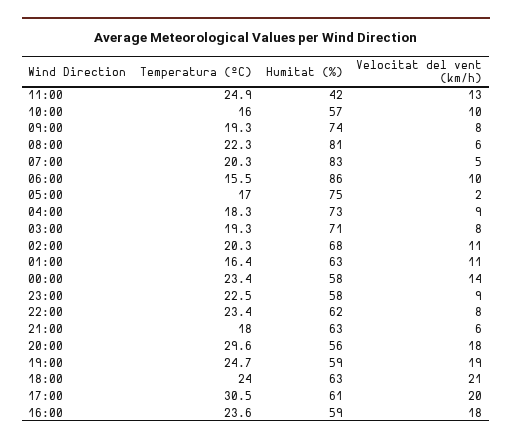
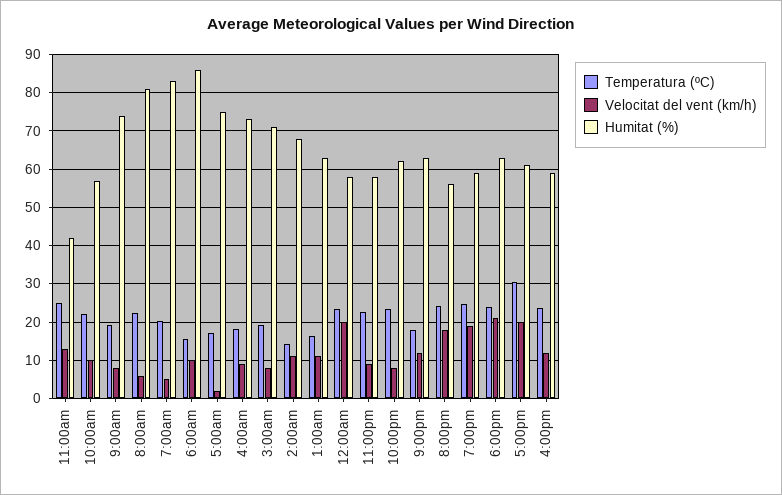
Temperatura (ºC), 10:00: 16 -> 22
Temperatura (ºC), 02:00: 20.3 -> 14
Velocitat del vent (km/h), 00:00: 14 -> 20
Velocitat del vent (km/h), 21:00: 6 -> 12
Temperatura (ºC), 20:00: 29.6 -> 24
Velocitat del vent (km/h), 16:00: 18 -> 12

